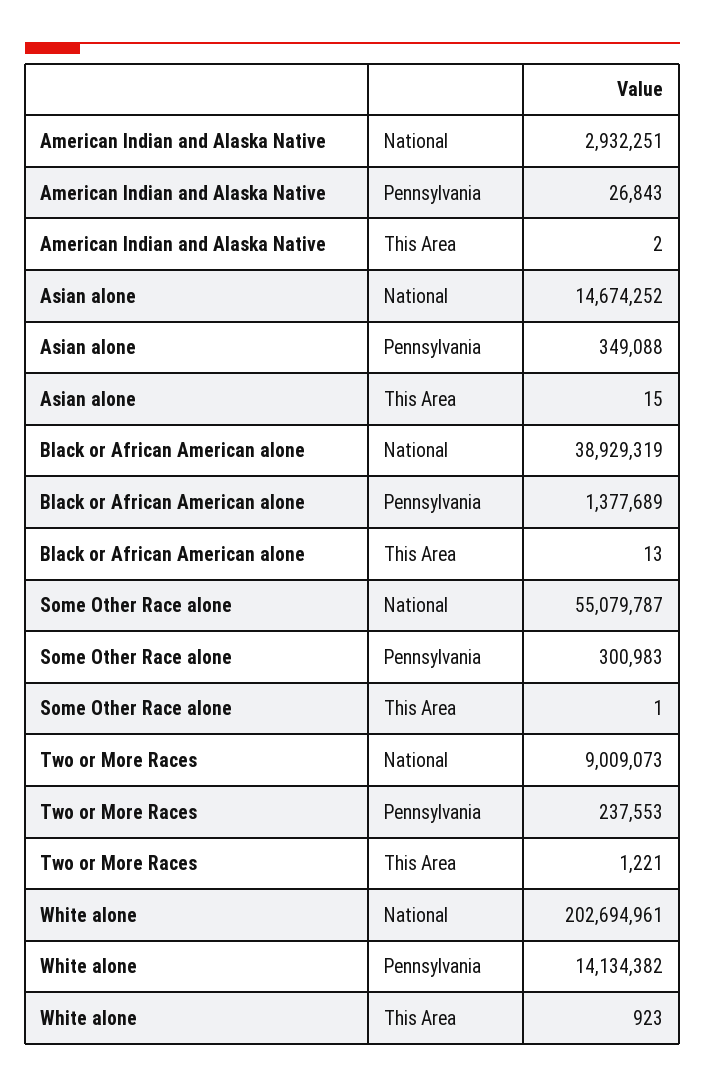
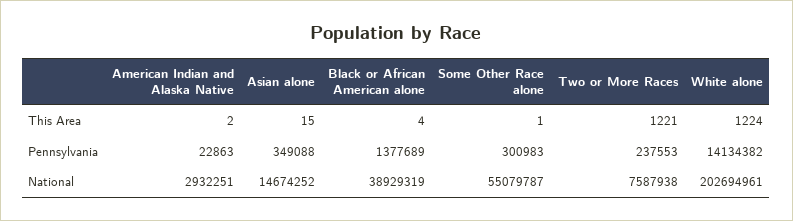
American Indian and Alaska Native, Pennsylvania: 26843 -> 22863
Black or African American alone, This Area: 13 -> 4
Two or More Races, National: 9009073 -> 7587938
White alone, This Area: 923 -> 1224

